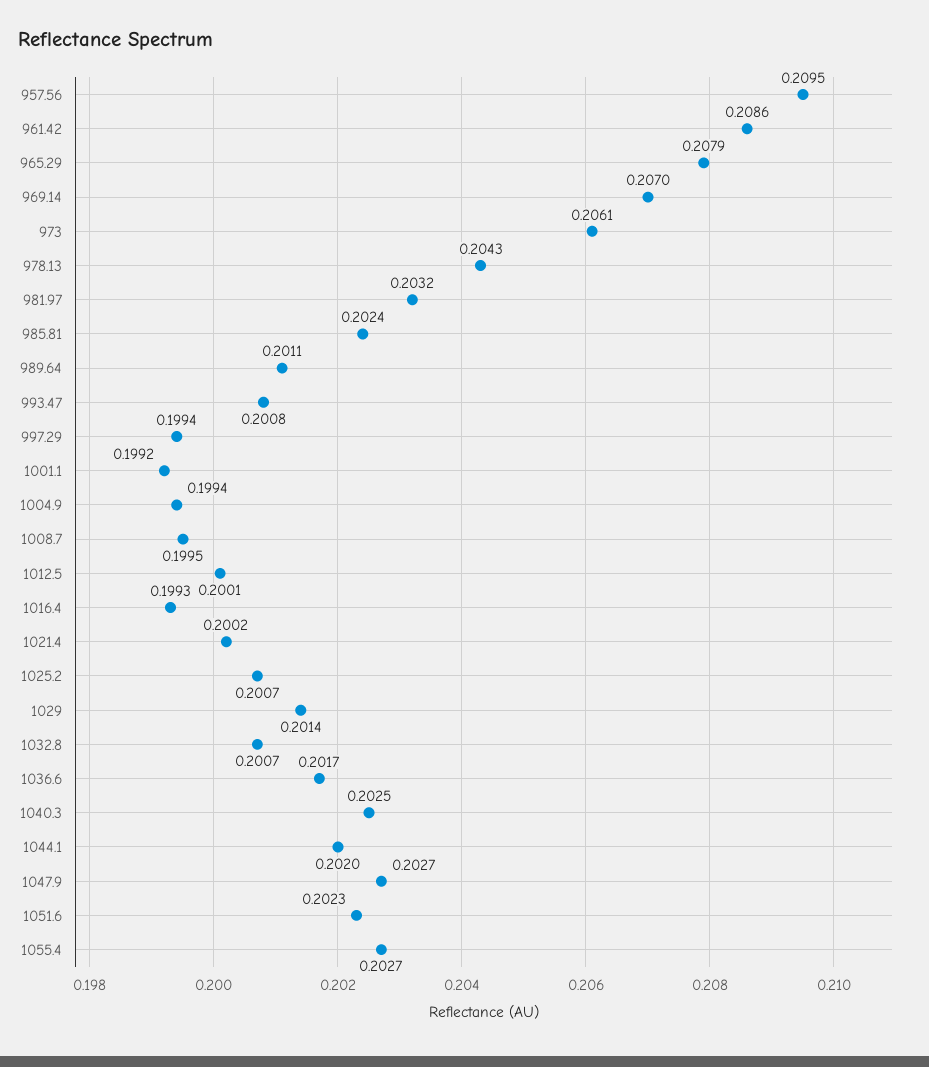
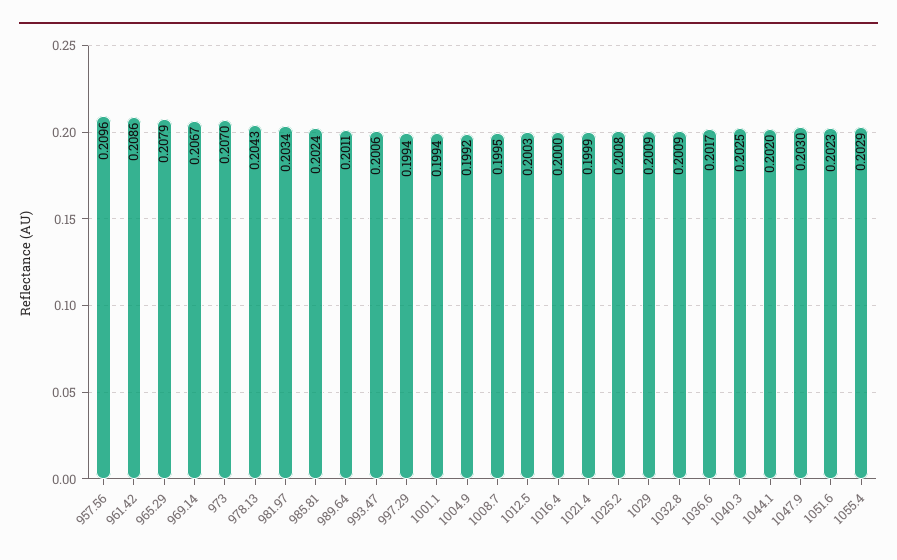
957.56: 0.2095 -> 0.2096
969.14: 0.207 -> 0.2067
973: 0.2061 -> 0.207
981.97: 0.2032 -> 0.2034
993.47: 0.2008 -> 0.2006
1001.1: 0.1992 -> 0.1994
1004.9: 0.1994 -> 0.1992
1012.5: 0.2001 -> 0.2003
1016.4: 0.1993 -> 0.2
1021.4: 0.2002 -> 0.1999
1025.2: 0.2007 -> 0.2008
1029: 0.2014 -> 0.2009
1032.8: 0.2007 -> 0.2009
1047.9: 0.2027 -> 0.203
1055.4: 0.2027 -> 0.2029

